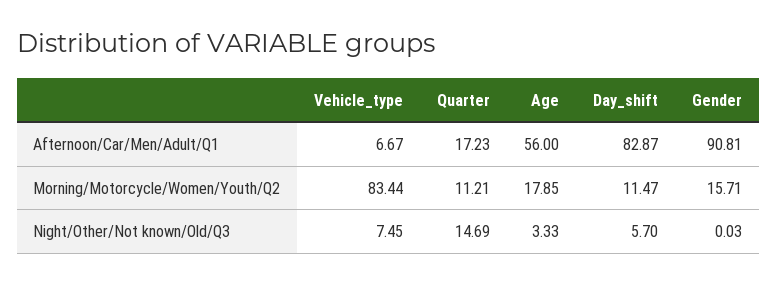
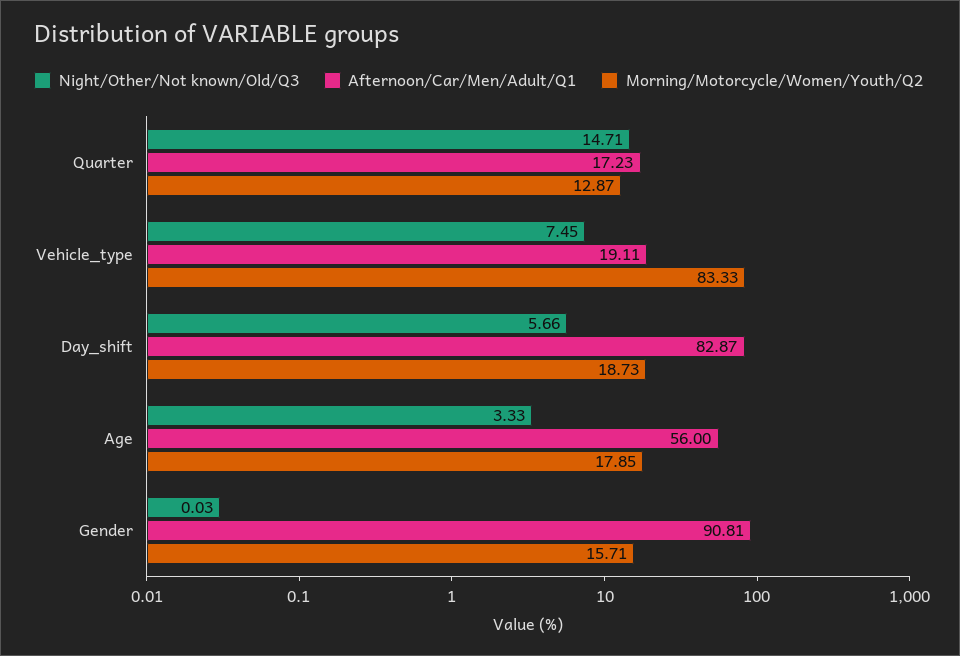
Afternoon/Car/Men/Adult/Q1, Vehicle_type: 6.67 -> 19.11
Morning/Motorcycle/Women/Youth/Q2, Vehicle_type: 83.44 -> 83.33
Morning/Motorcycle/Women/Youth/Q2, Quarter: 11.21 -> 12.87
Morning/Motorcycle/Women/Youth/Q2, Day_shift: 11.47 -> 18.73
Night/Other/Not known/Old/Q3, Quarter: 14.69 -> 14.71
Night/Other/Not known/Old/Q3, Day_shift: 5.7 -> 5.66

